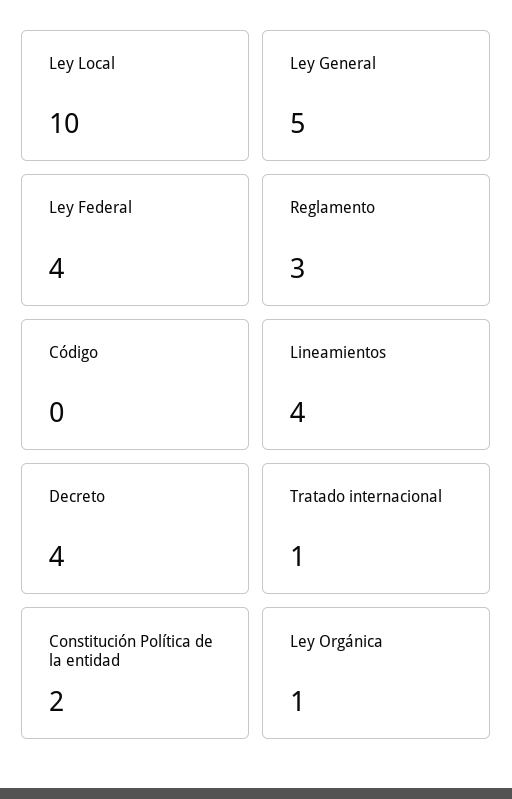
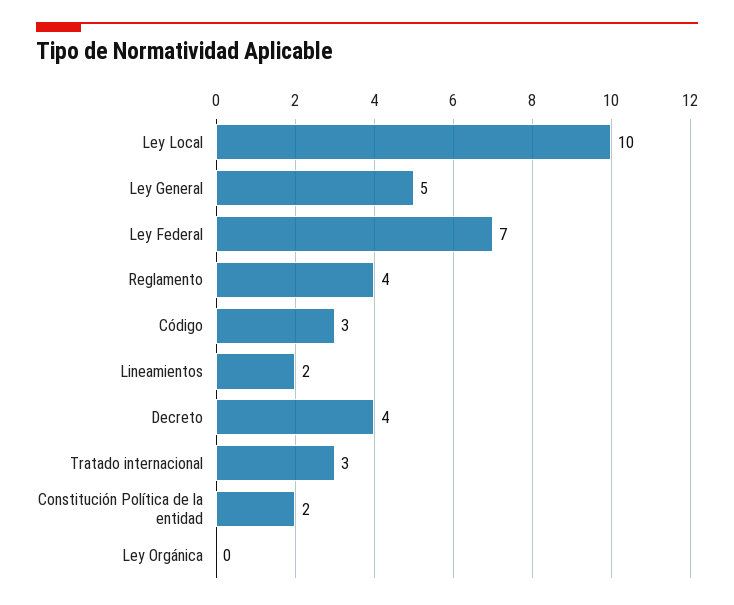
Ley Federal: 4 -> 7
Reglamento: 3 -> 4
Código: 0 -> 3
Lineamientos: 4 -> 2
Tratado internacional: 1 -> 3
Ley Orgánica: 1 -> 0

